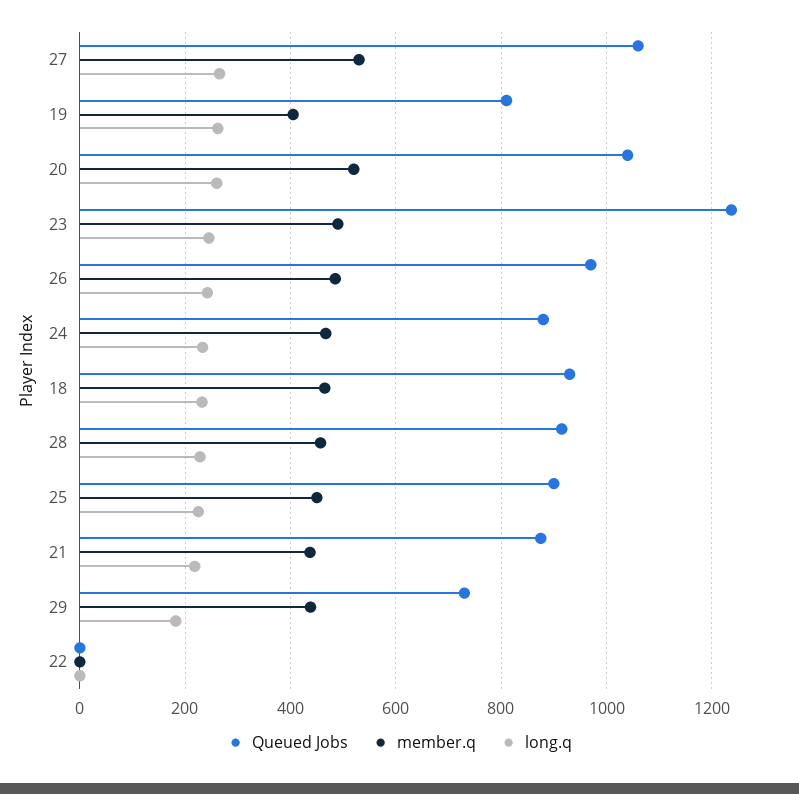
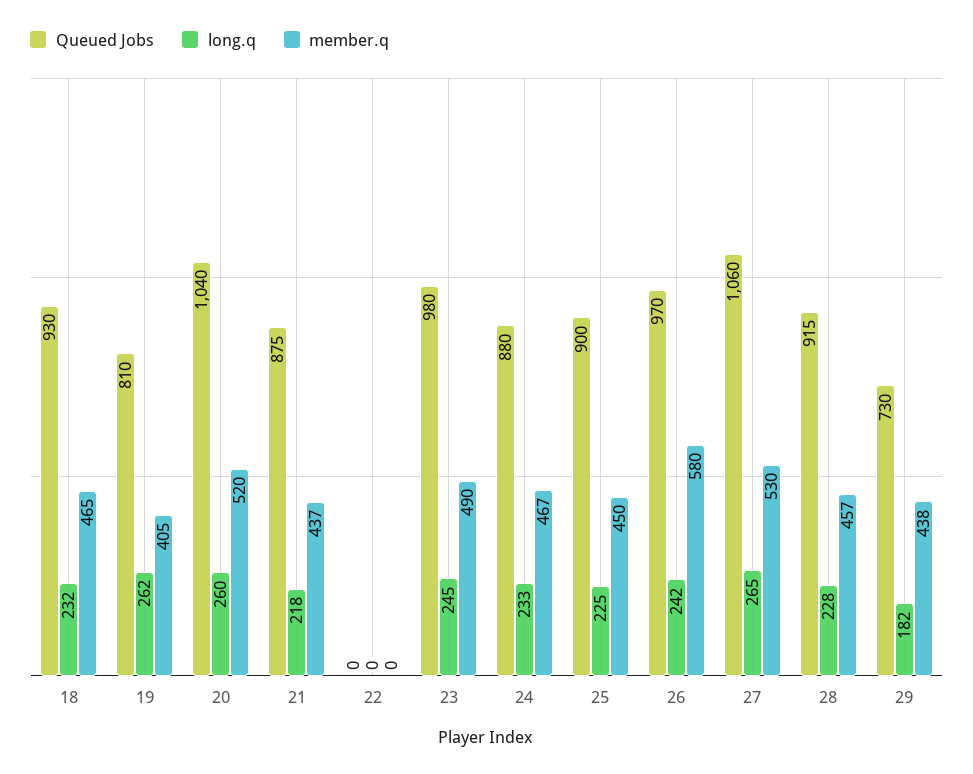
Queued Jobs, 23: 1240 -> 980
member.q, 26: 480 -> 580

